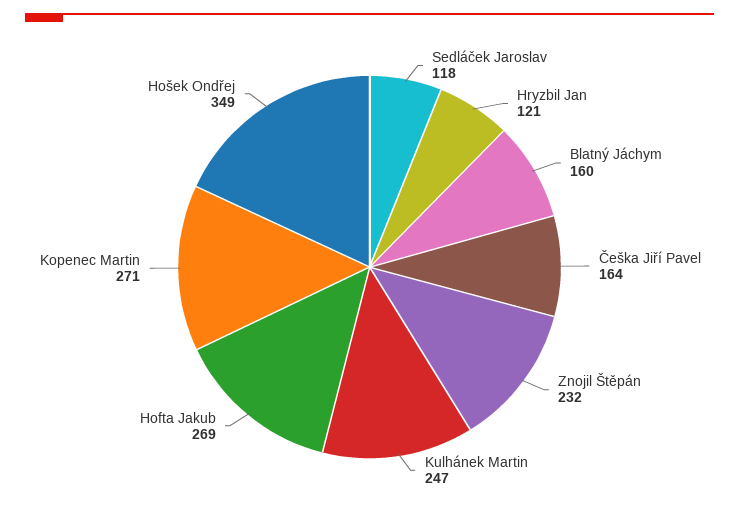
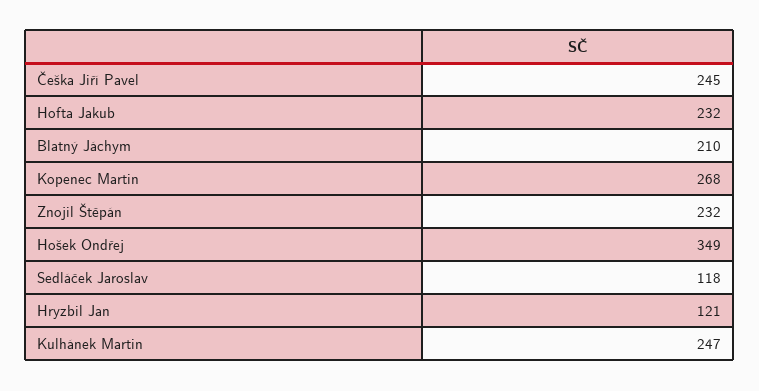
Blatný Jáchym: 160 -> 210
Češka Jiří Pavel: 164 -> 245
Hofta Jakub: 269 -> 232
Kopenec Martin: 271 -> 268

